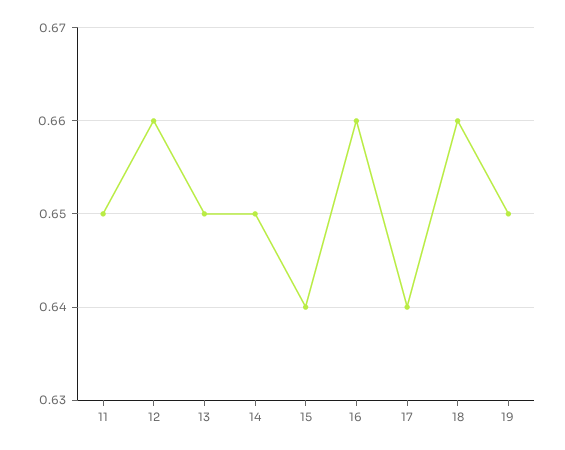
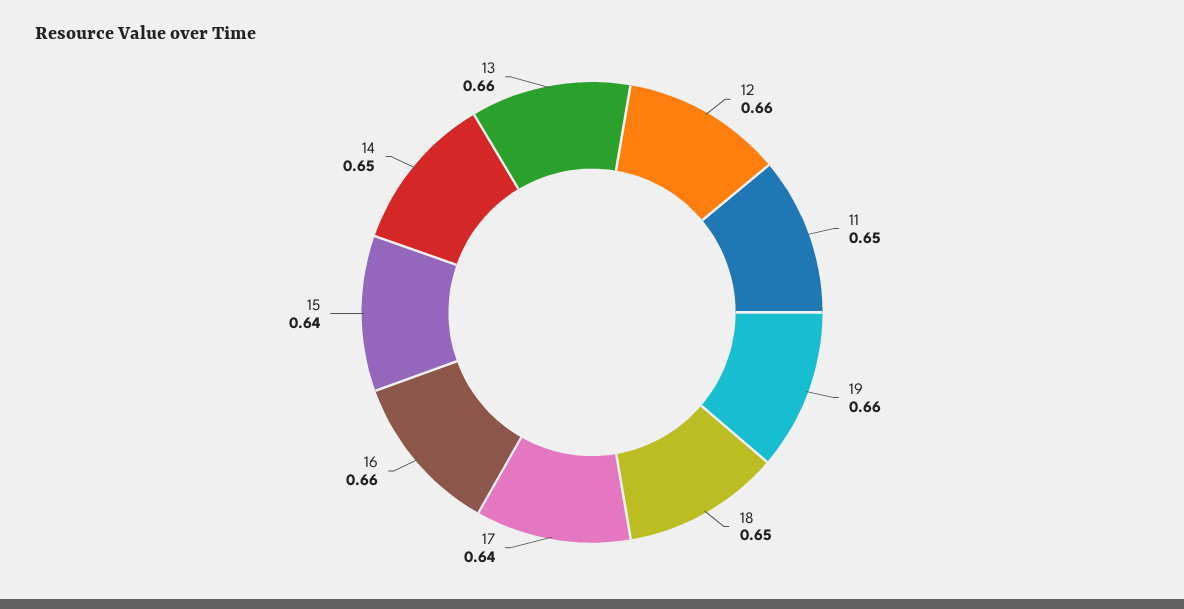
13: 0.65 -> 0.66
18: 0.66 -> 0.65
19: 0.65 -> 0.66

